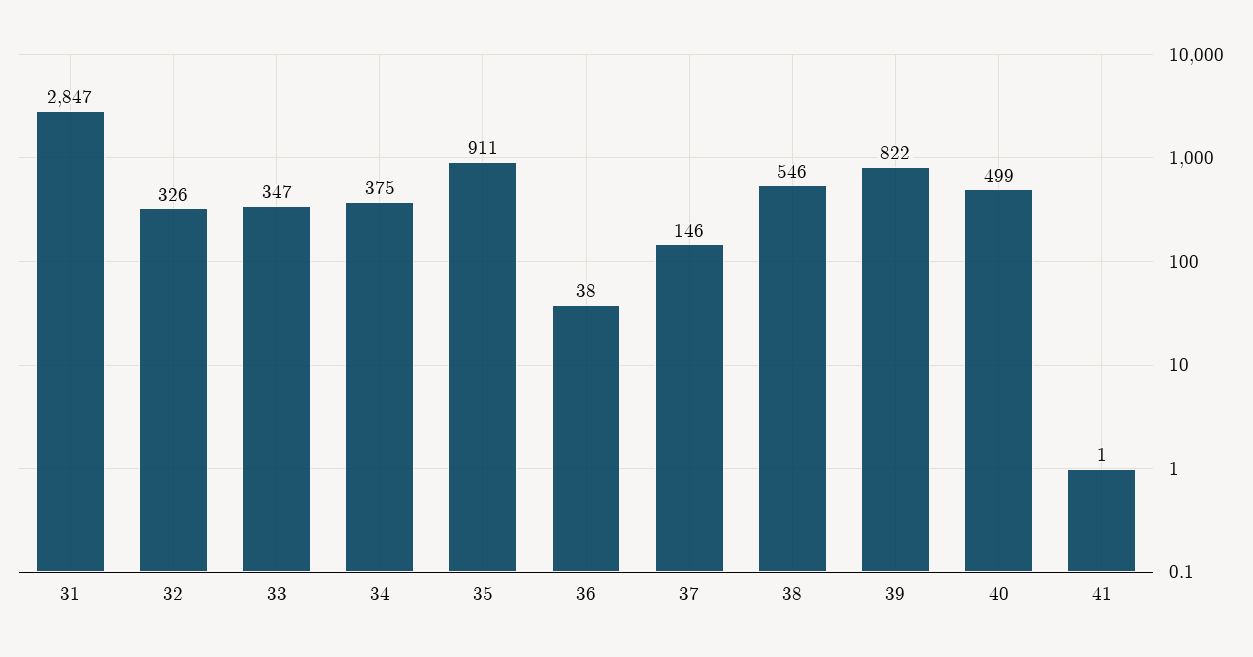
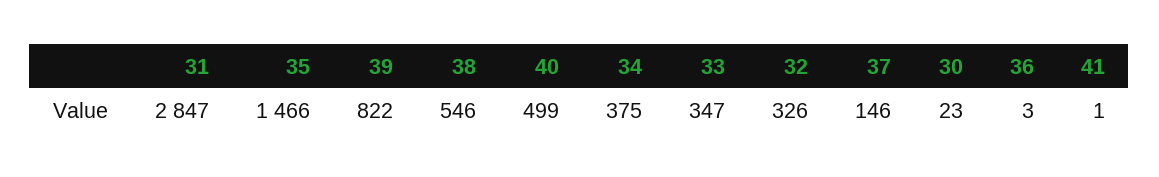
35: 911 -> 1466
36: 38 -> 3
30: none -> 23

